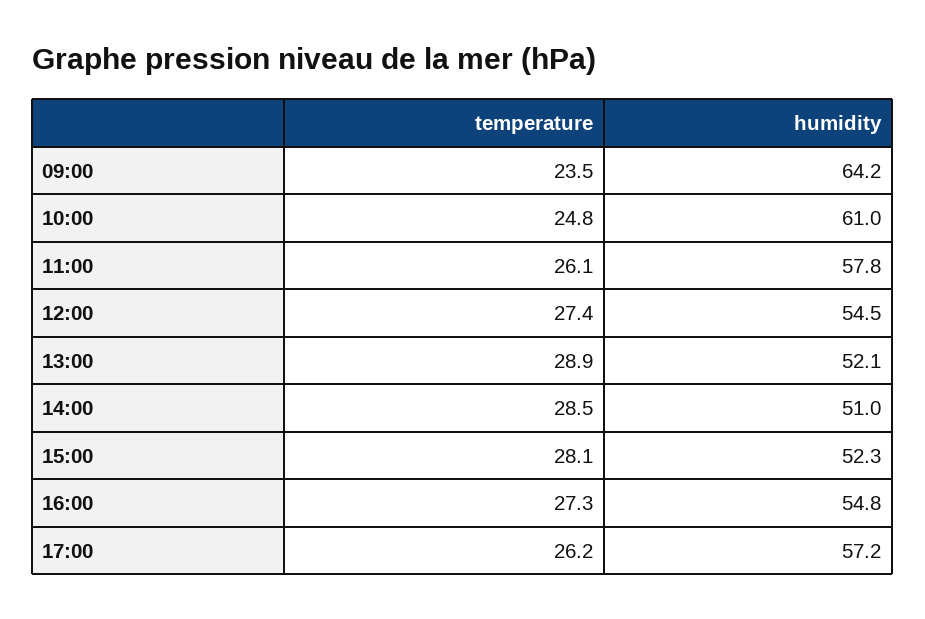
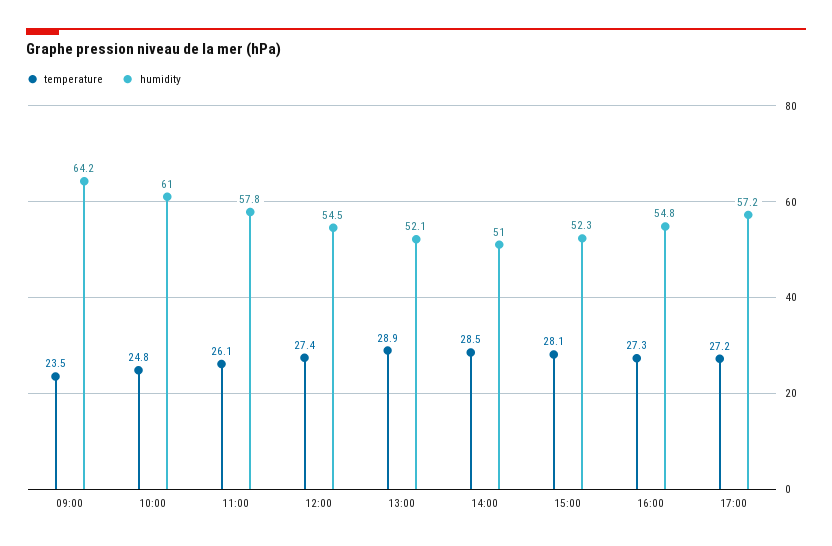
temperature, 17:00: 26.2 -> 27.2

